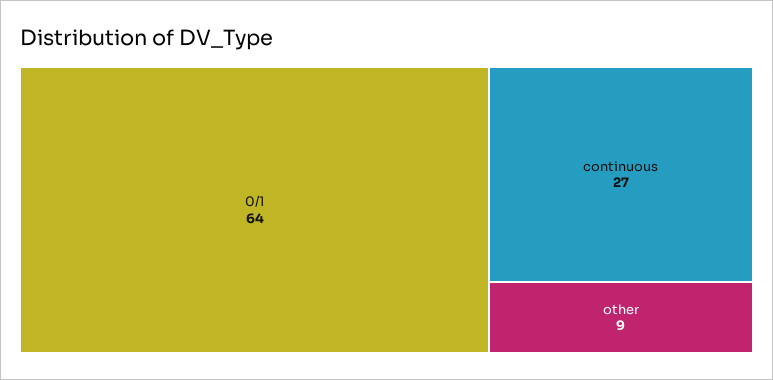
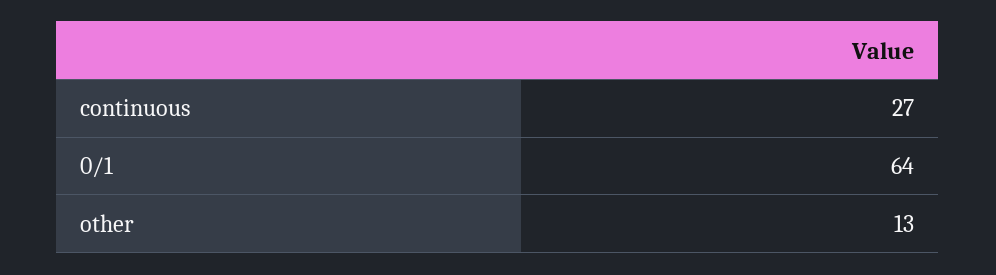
other: 9 -> 13

